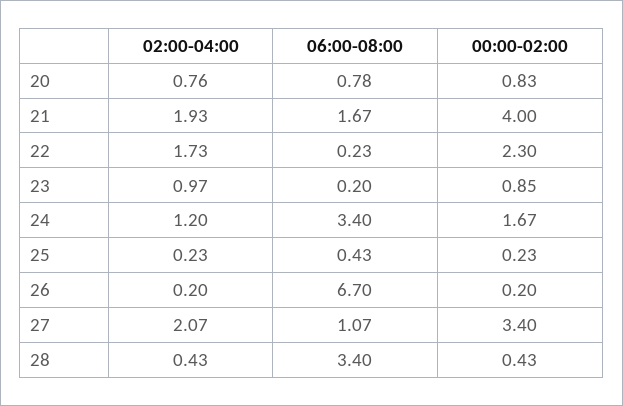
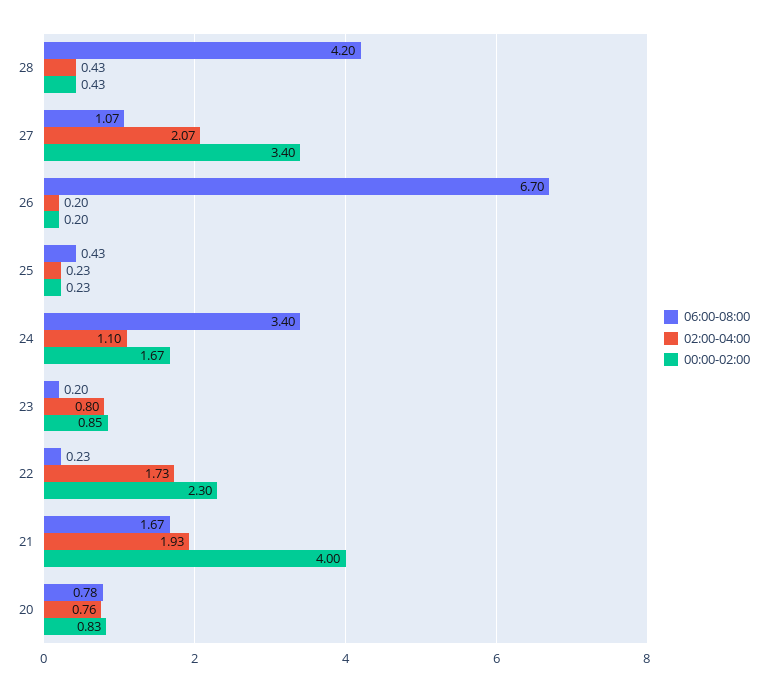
02:00-04:00, 23: 0.97 -> 0.8
02:00-04:00, 24: 1.2 -> 1.1
06:00-08:00, 28: 3.4 -> 4.2

